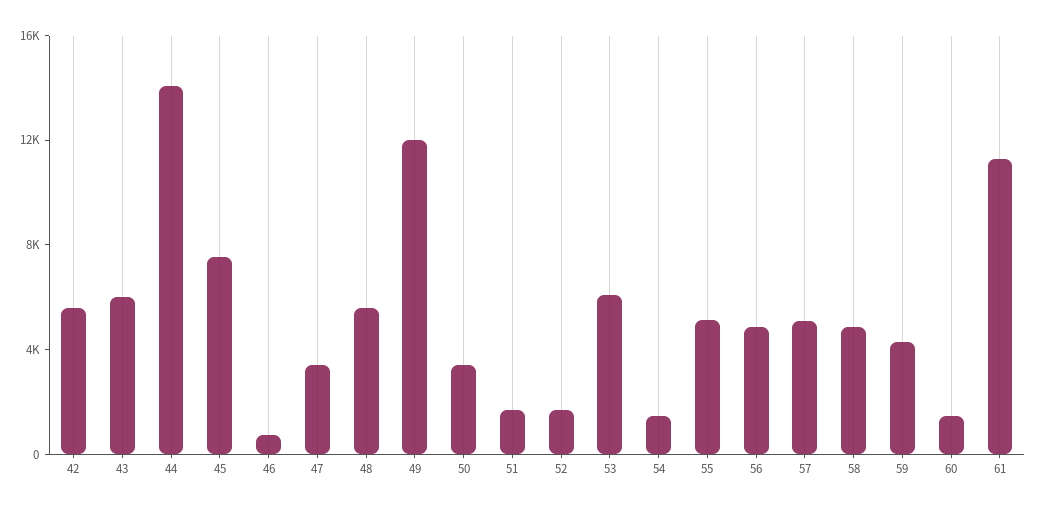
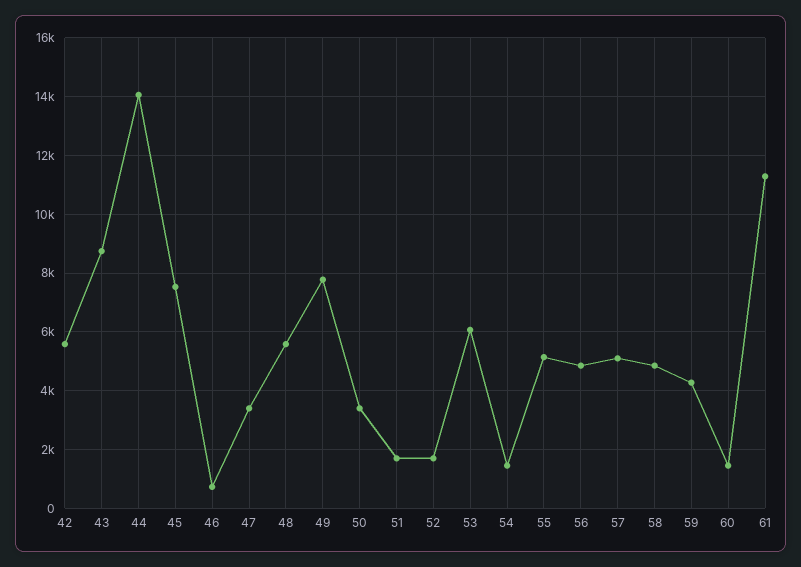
43: 6000 -> 8750
49: 12000 -> 7750

